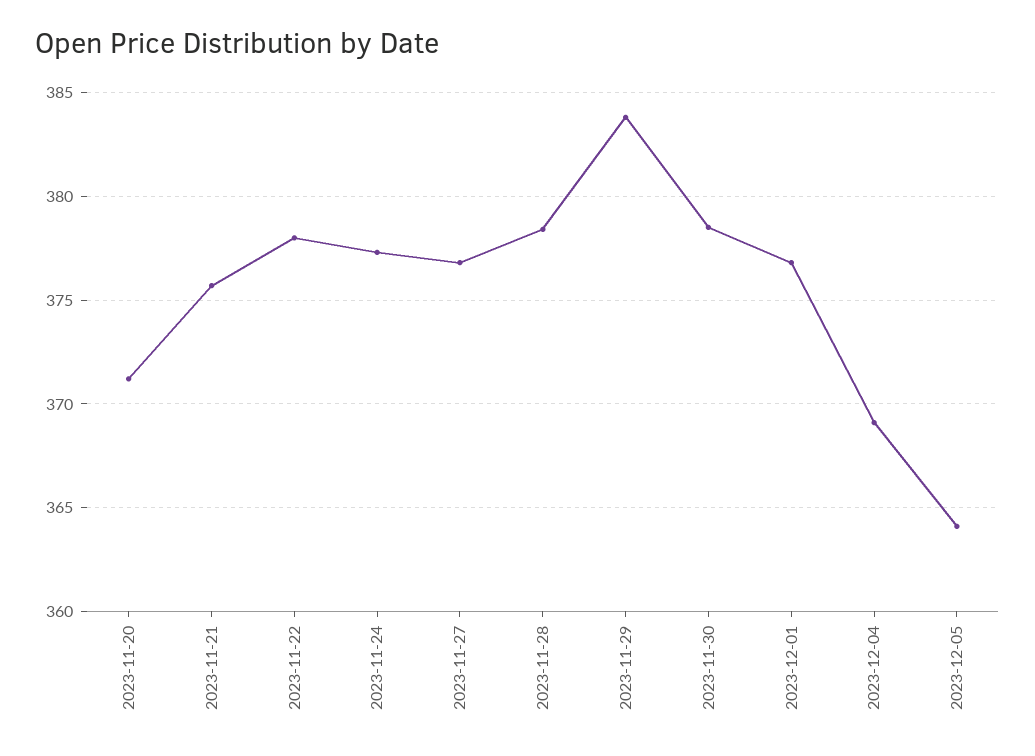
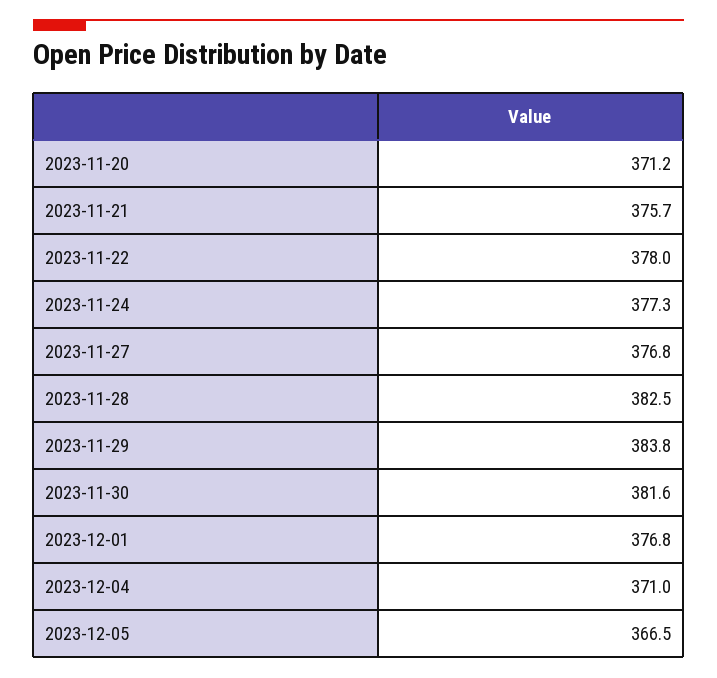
2023-11-28: 378.5 -> 382.5
2023-11-30: 378.5 -> 381.6
2023-12-04: 369 -> 371
2023-12-05: 364 -> 366.5

